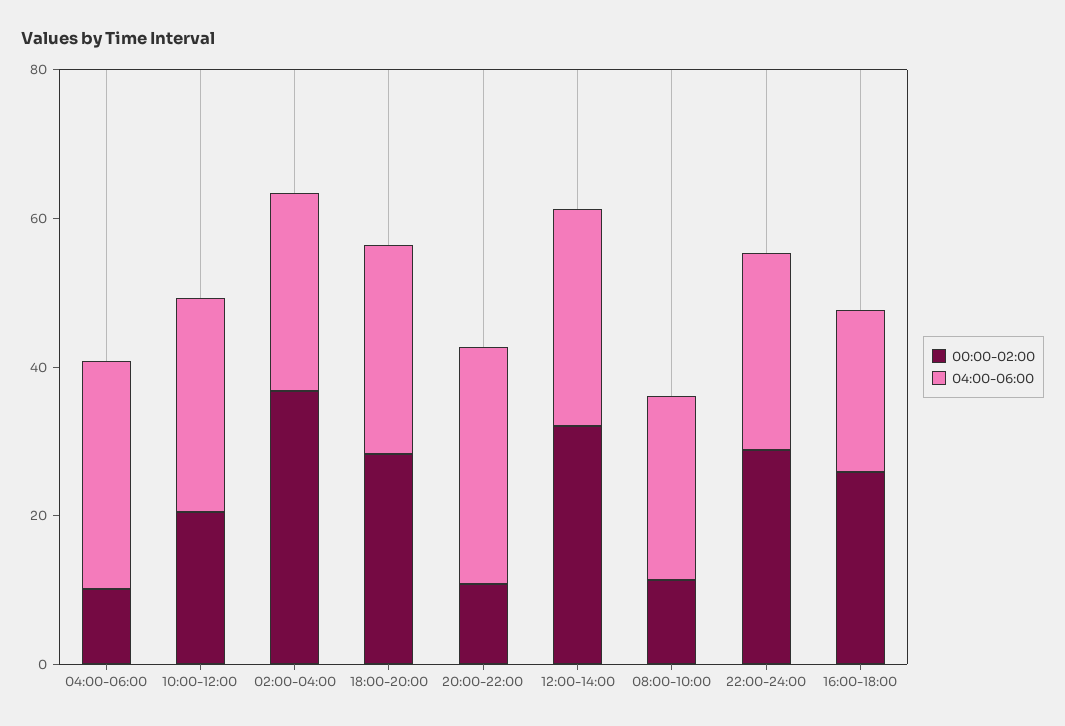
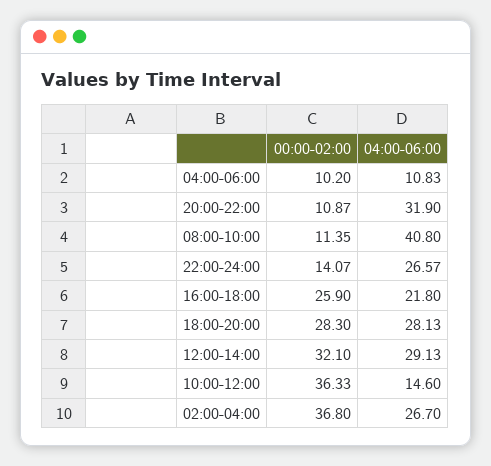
04:00-06:00, 04:00-06:00: 30 -> 10.83
00:00-02:00, 10:00-12:00: 20 -> 36.33
04:00-06:00, 10:00-12:00: 30 -> 14.6
04:00-06:00, 08:00-10:00: 25 -> 40.8
00:00-02:00, 22:00-24:00: 30 -> 14.07

